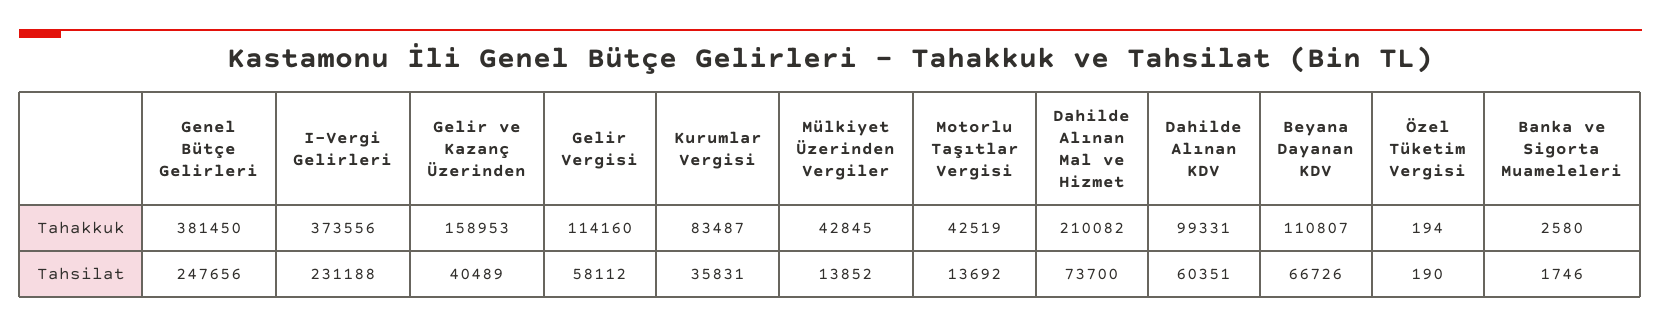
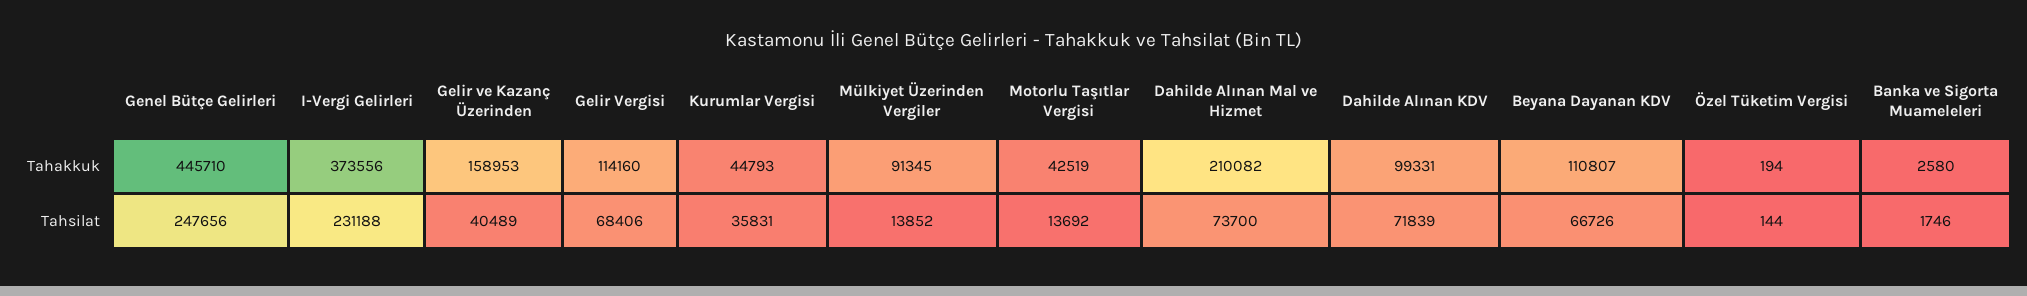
Genel Bütçe Gelirleri, Tahakkuk: 381450 -> 445710
Kurumlar Vergisi, Tahakkuk: 83487 -> 44793
Mülkiyet Üzerinden Vergiler, Tahakkuk: 42845 -> 91345
Gelir Vergisi, Tahsilat: 58112 -> 68406
Dahilde Alınan KDV, Tahsilat: 60351 -> 71839
Özel Tüketim Vergisi, Tahsilat: 190 -> 144

